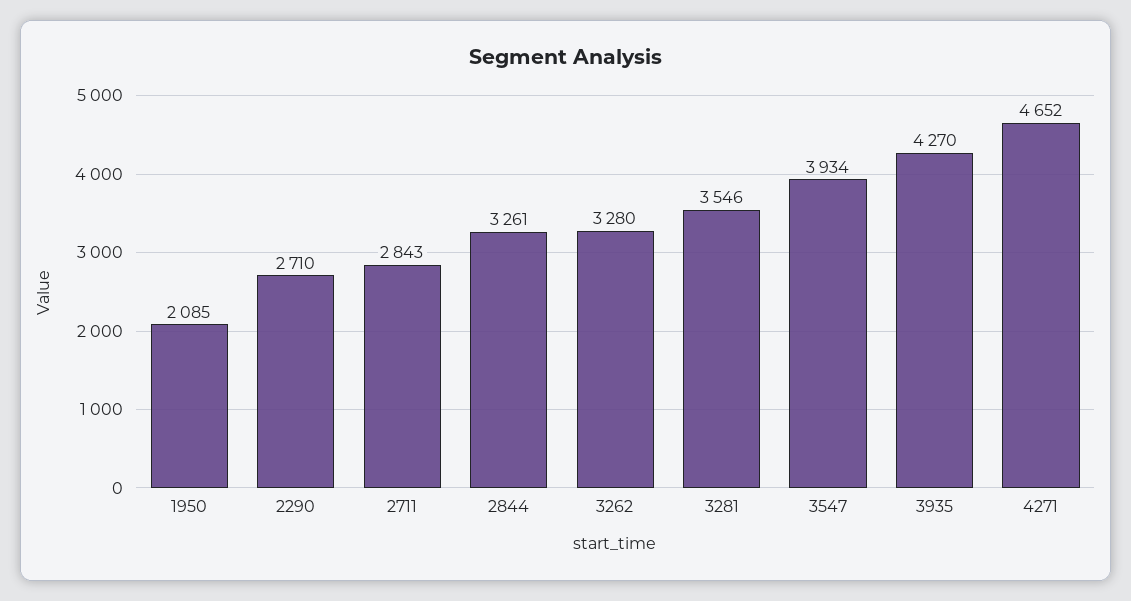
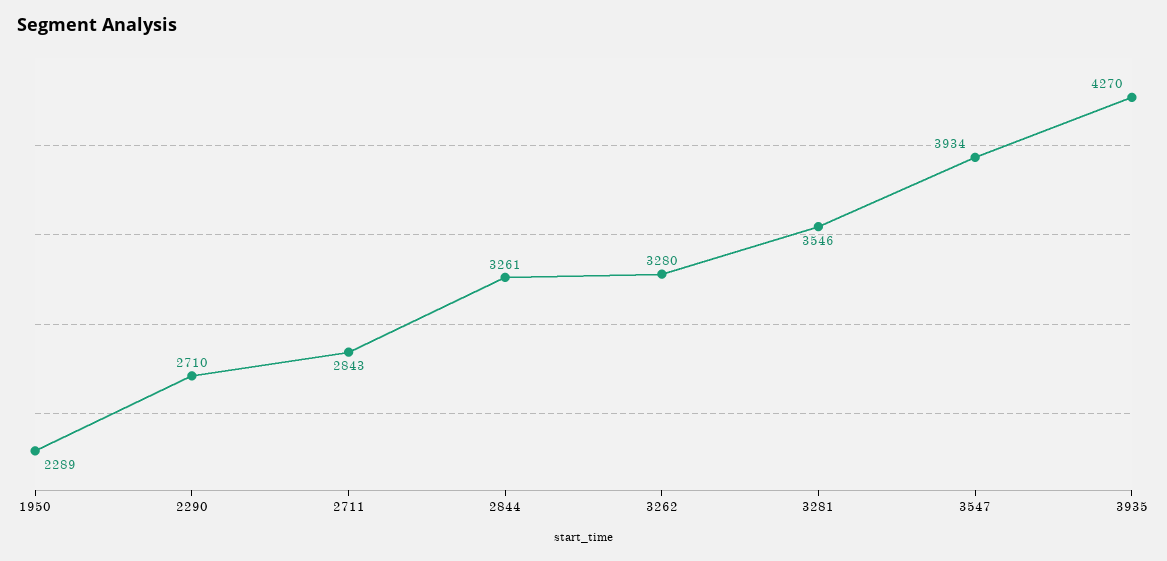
1950: 2085 -> 2289
4271: 4652 -> none

